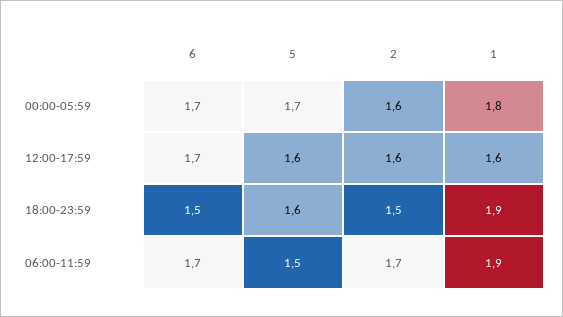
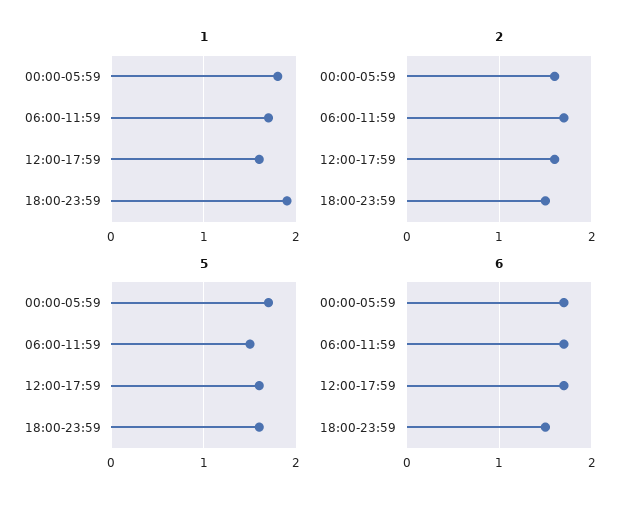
1, 06:00-11:59: 1.9 -> 1.7

